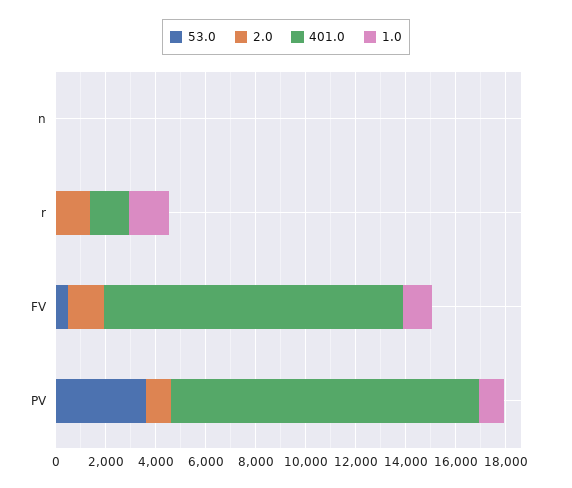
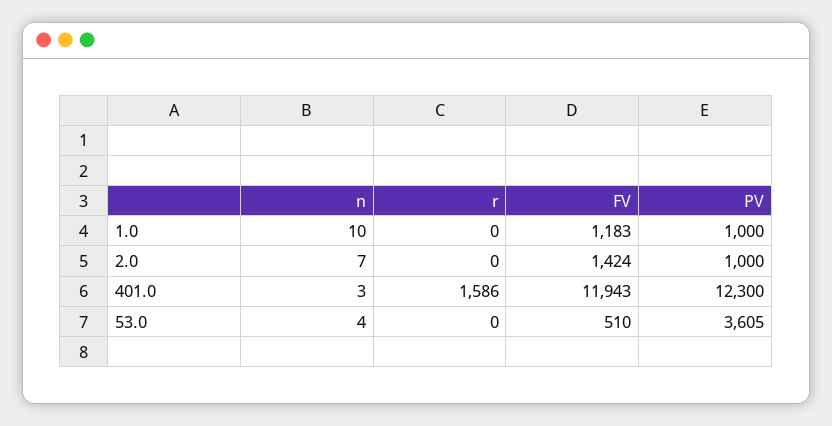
2.0, r: 1500 -> 0
1.0, r: 1500 -> 0

